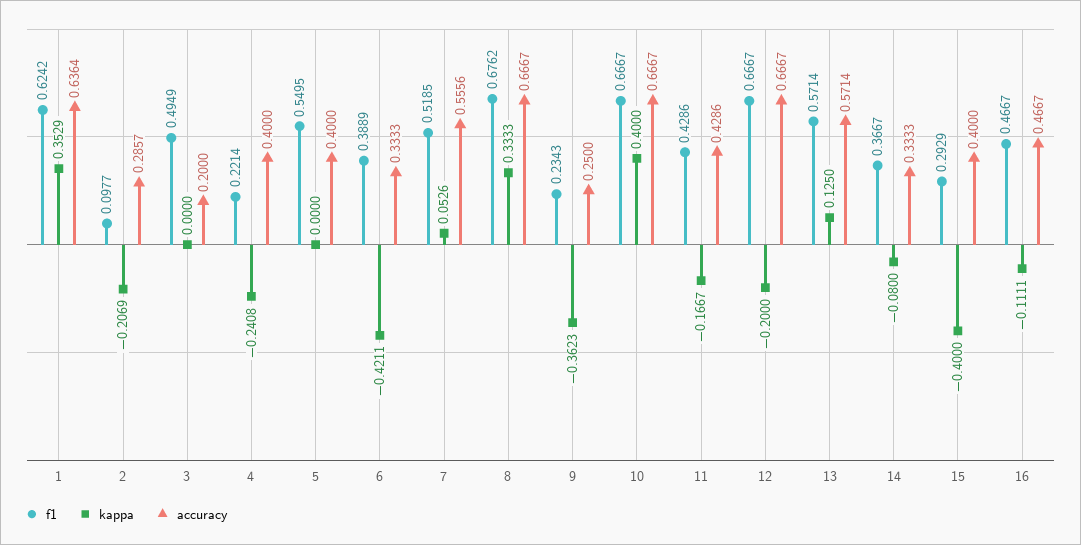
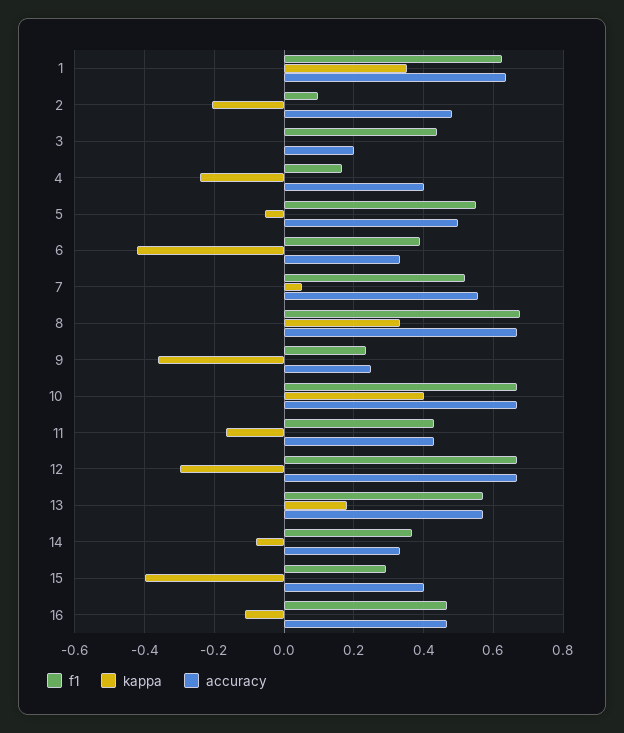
accuracy, 2: 0.2857 -> 0.48
f1, 3: 0.4949 -> 0.44
f1, 4: 0.2214 -> 0.16
kappa, 5: 0 -> -0.06
accuracy, 5: 0.4 -> 0.5
kappa, 12: -0.2 -> -0.3
kappa, 13: 0.125 -> 0.18

